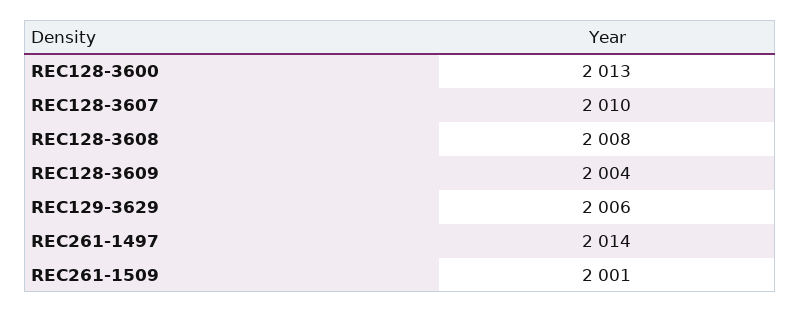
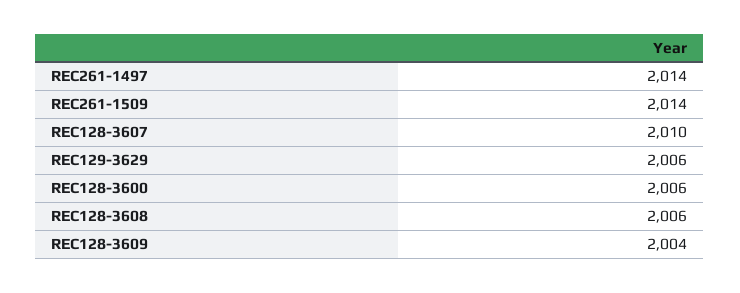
REC128-3600: 2013 -> 2006
REC128-3608: 2008 -> 2006
REC261-1509: 2001 -> 2014

